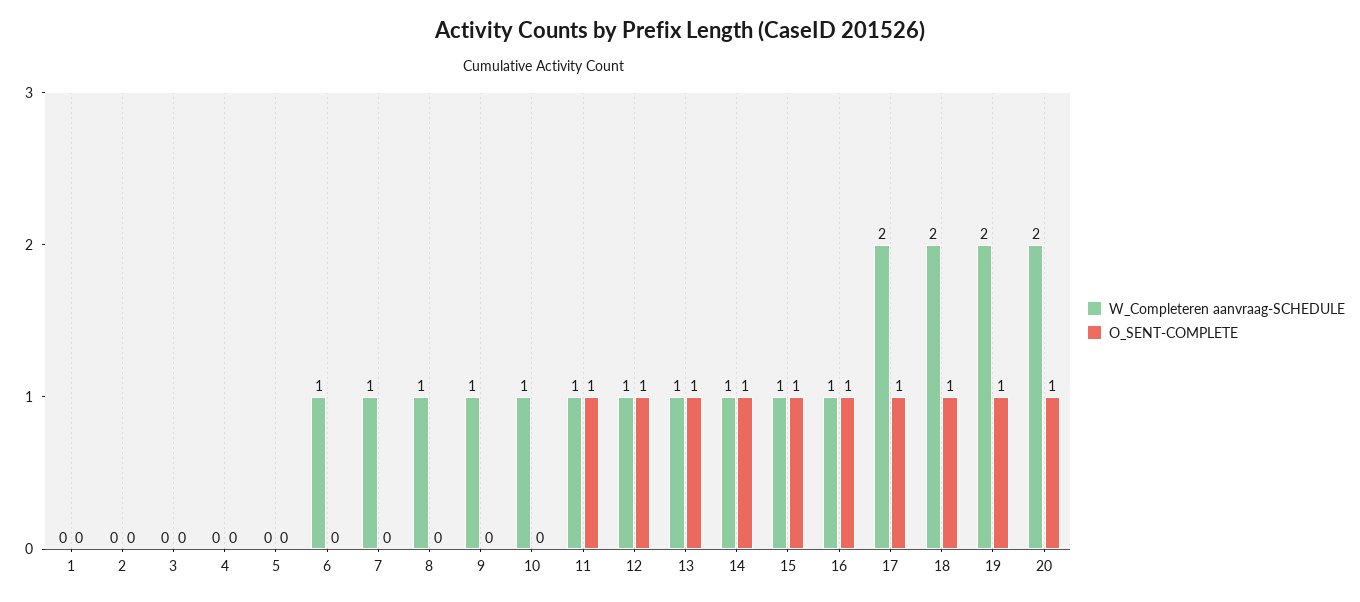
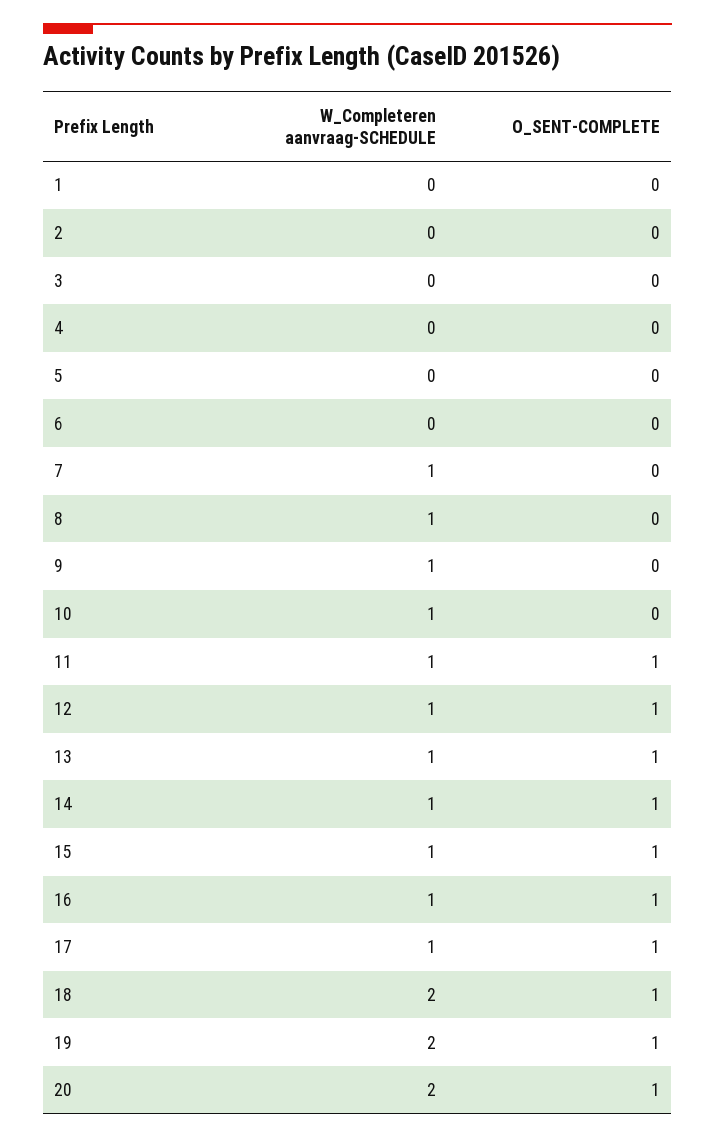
W_Completeren aanvraag-SCHEDULE, 6: 1 -> 0
W_Completeren aanvraag-SCHEDULE, 17: 2 -> 1

